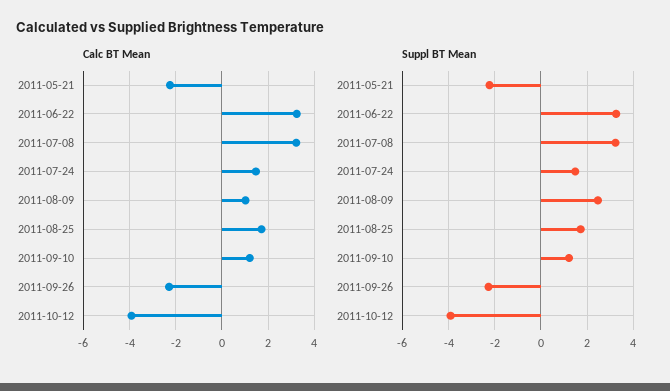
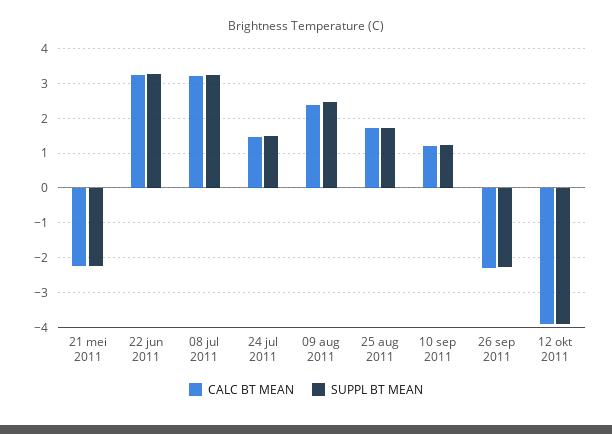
Calc BT Mean, 2011-08-09: 1 -> 2.4

